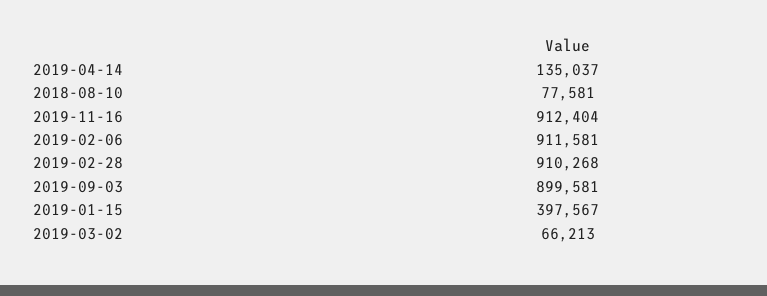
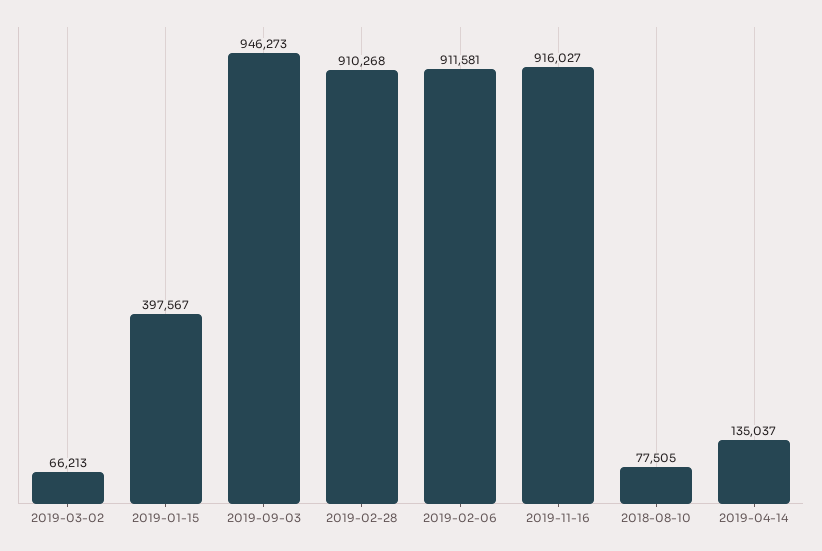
2018-08-10: 77581 -> 77505
2019-11-16: 912404 -> 916027
2019-09-03: 899581 -> 946273

